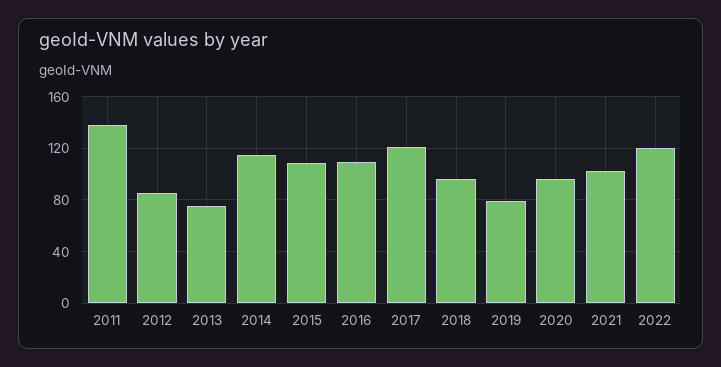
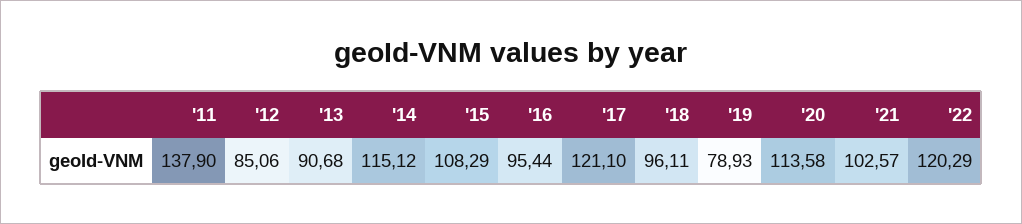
2013: 75 -> 90.68
2016: 110 -> 95.44
2020: 95 -> 113.58

